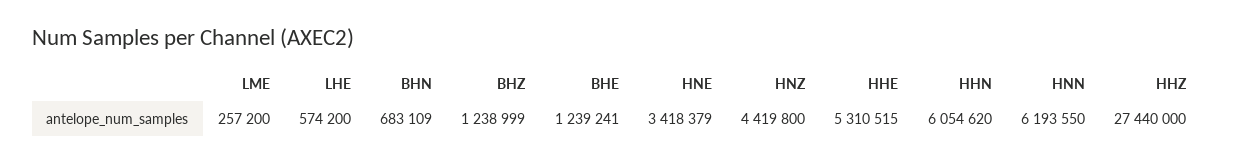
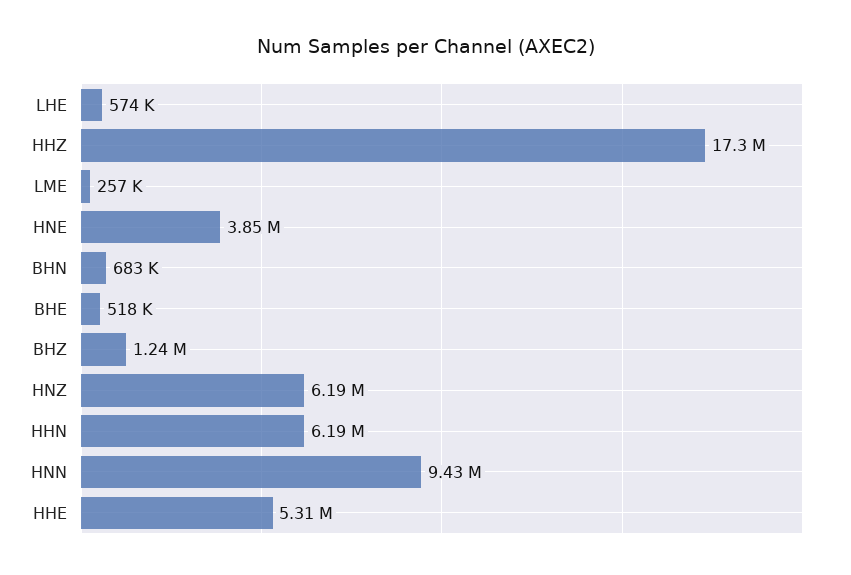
BHE: 1239241 -> 518000
HNE: 3418379 -> 3850000
HNZ: 4419800 -> 6190000
HHN: 6054620 -> 6190000
HNN: 6193550 -> 9430000
HHZ: 27440000 -> 17300000

